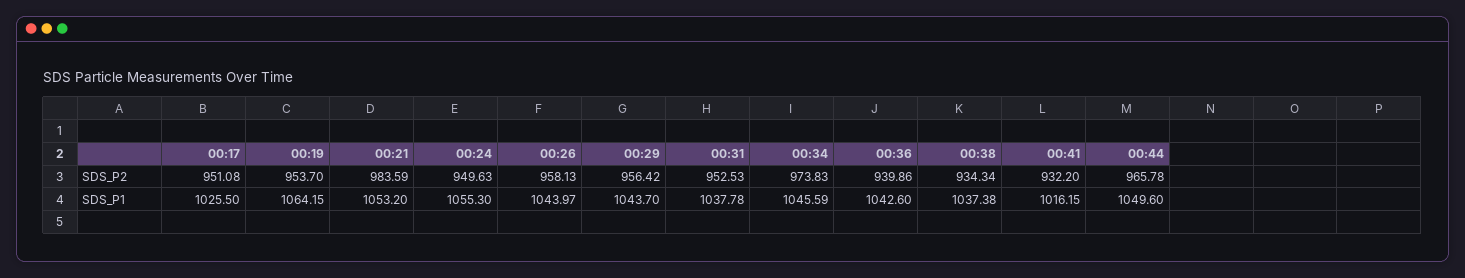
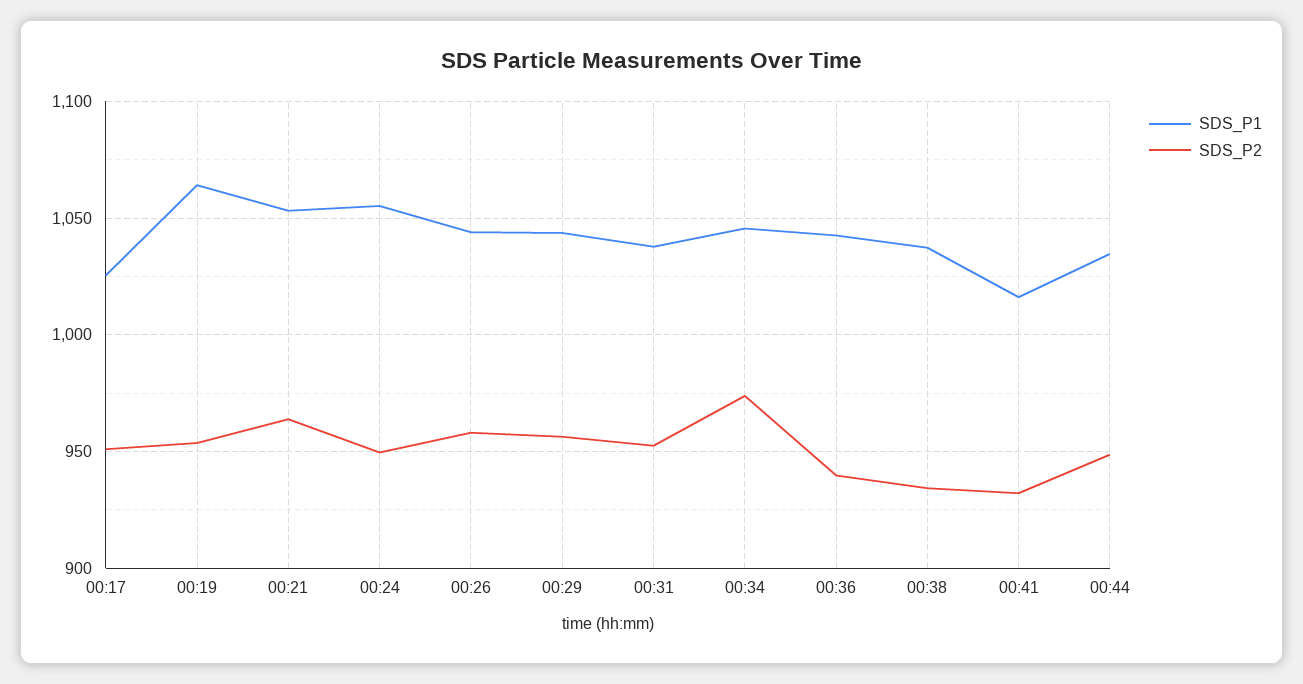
SDS_P2, 00:21: 983.59 -> 965
SDS_P2, 00:44: 965.78 -> 950
SDS_P1, 00:44: 1049.6 -> 1035

